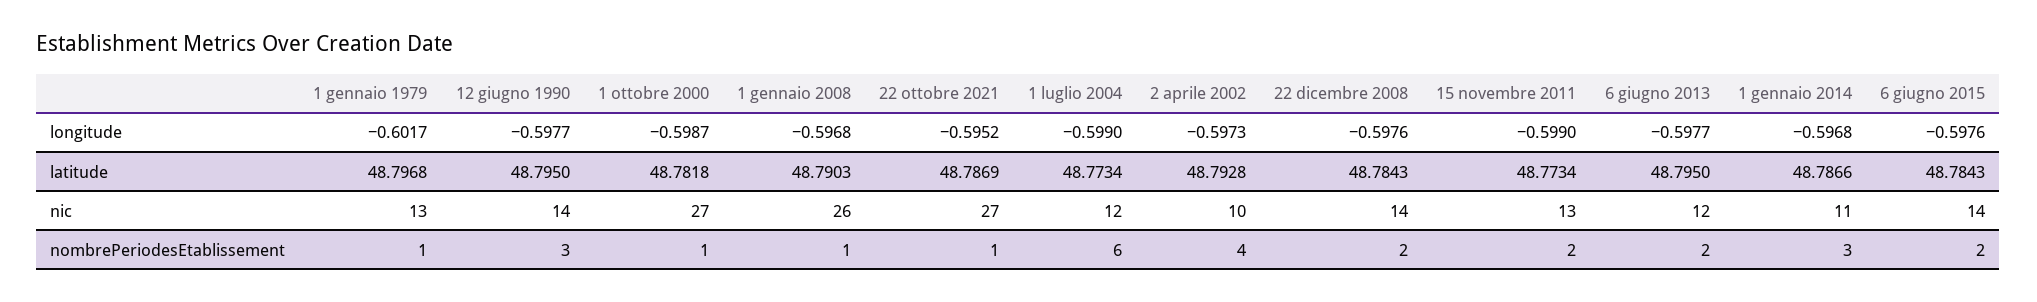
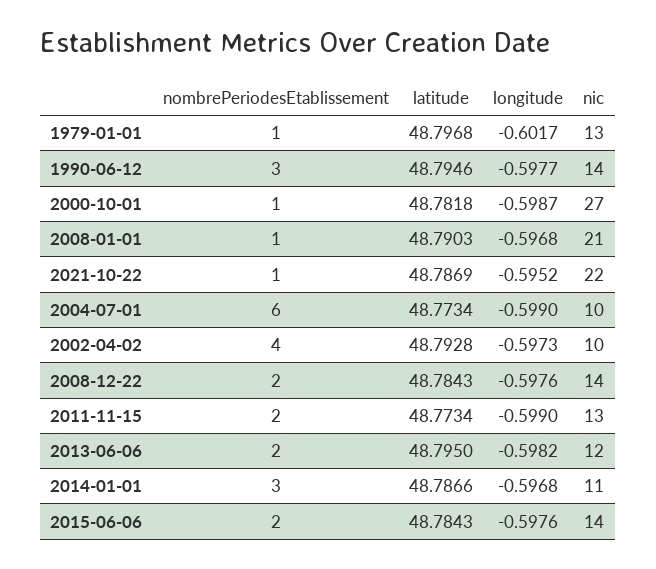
6 giugno 2013, longitude: -0.5977 -> -0.5982
12 giugno 1990, latitude: 48.795 -> 48.7946
1 gennaio 2008, nic: 26 -> 21
22 ottobre 2021, nic: 27 -> 22
1 luglio 2004, nic: 12 -> 10

